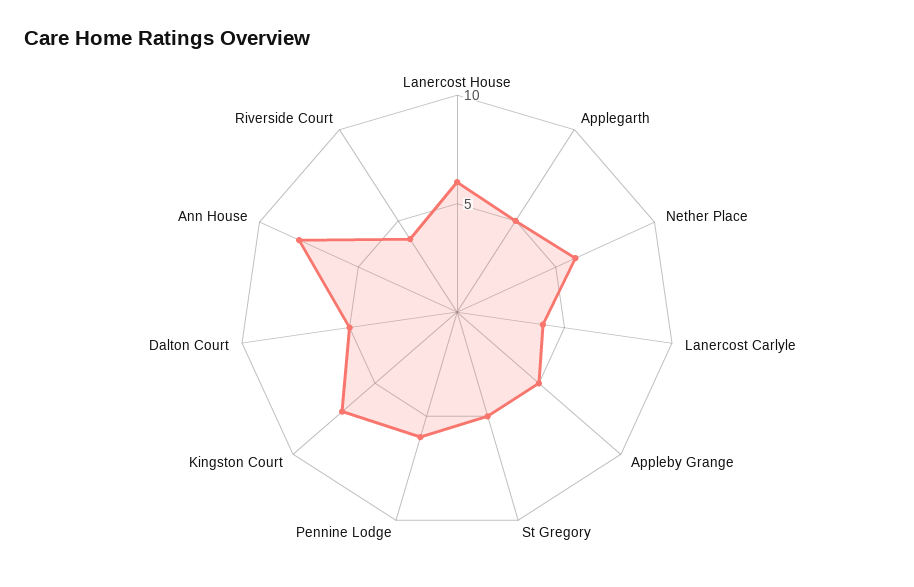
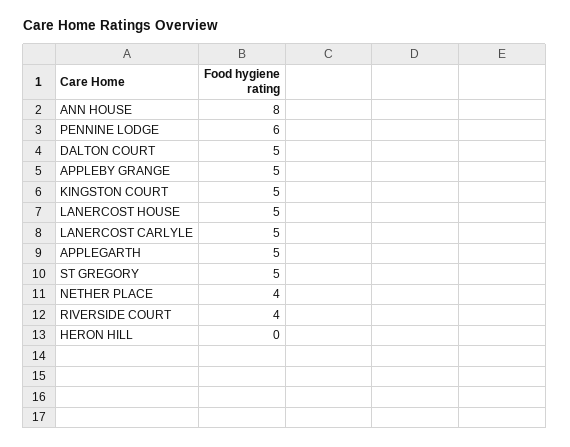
Lanercost House: 6 -> 5
Nether Place: 6 -> 4
Lanercost Carlyle: 4 -> 5
Kingston Court: 7 -> 5
HERON HILL: none -> 0

